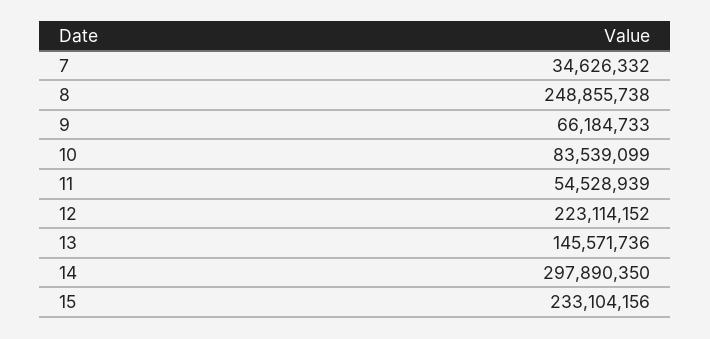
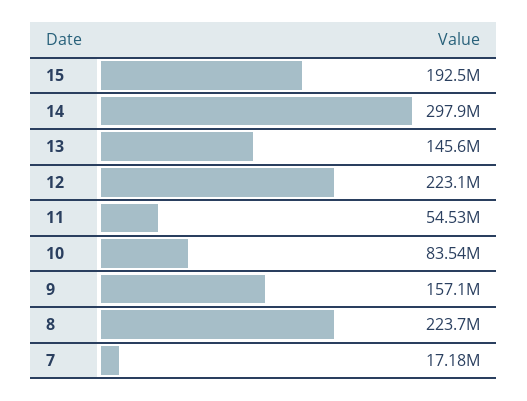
7: 34626332 -> 17180000
8: 248855738 -> 223700000
9: 66184733 -> 157100000
15: 233104156 -> 192500000

